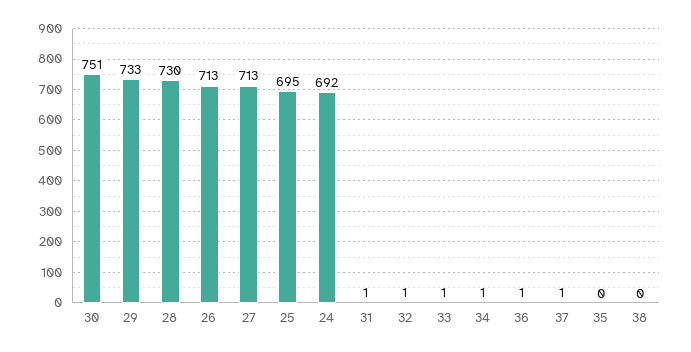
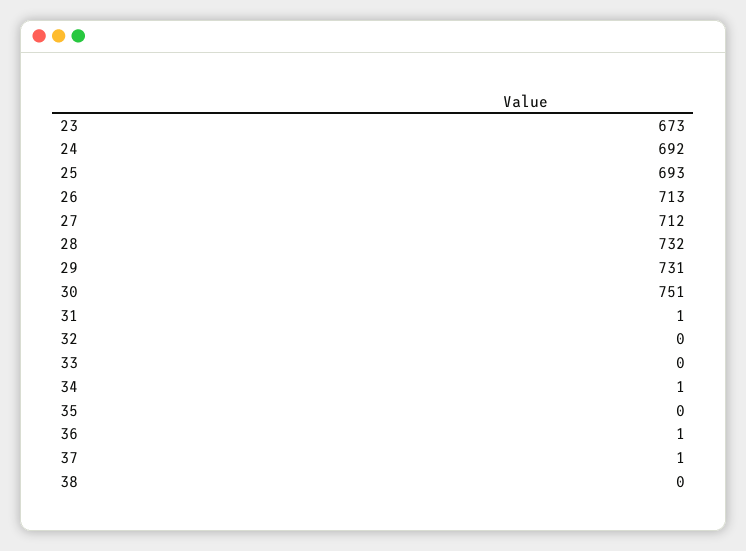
29: 733 -> 731
28: 730 -> 732
27: 713 -> 712
25: 695 -> 693
32: 1 -> 0
33: 1 -> 0
23: none -> 673

